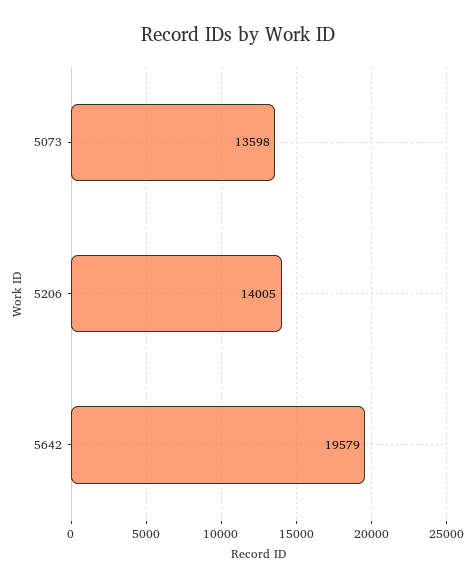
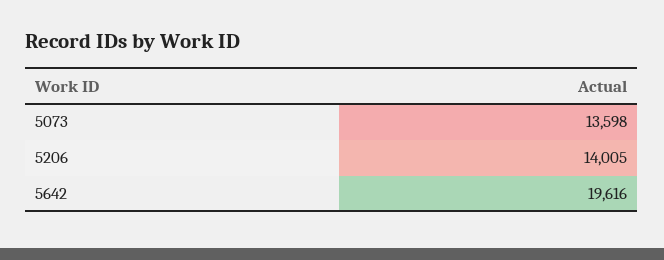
5642: 19579 -> 19616

